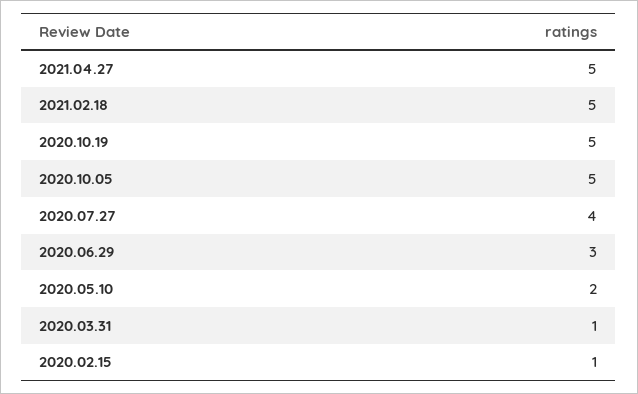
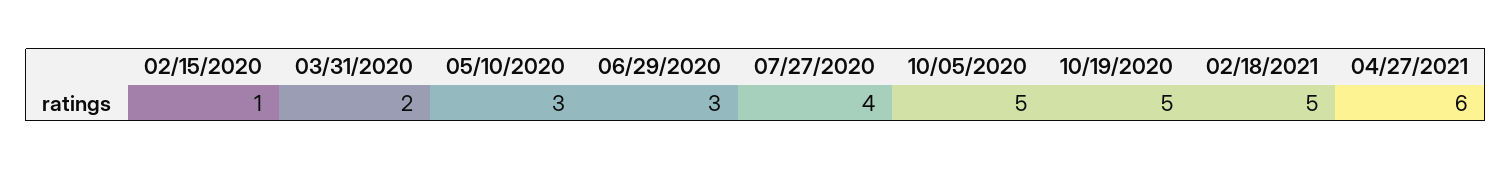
2021.04.27: 5 -> 6
2020.05.10: 2 -> 3
2020.03.31: 1 -> 2

